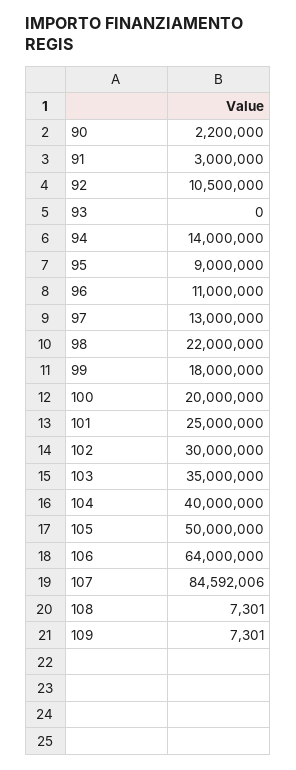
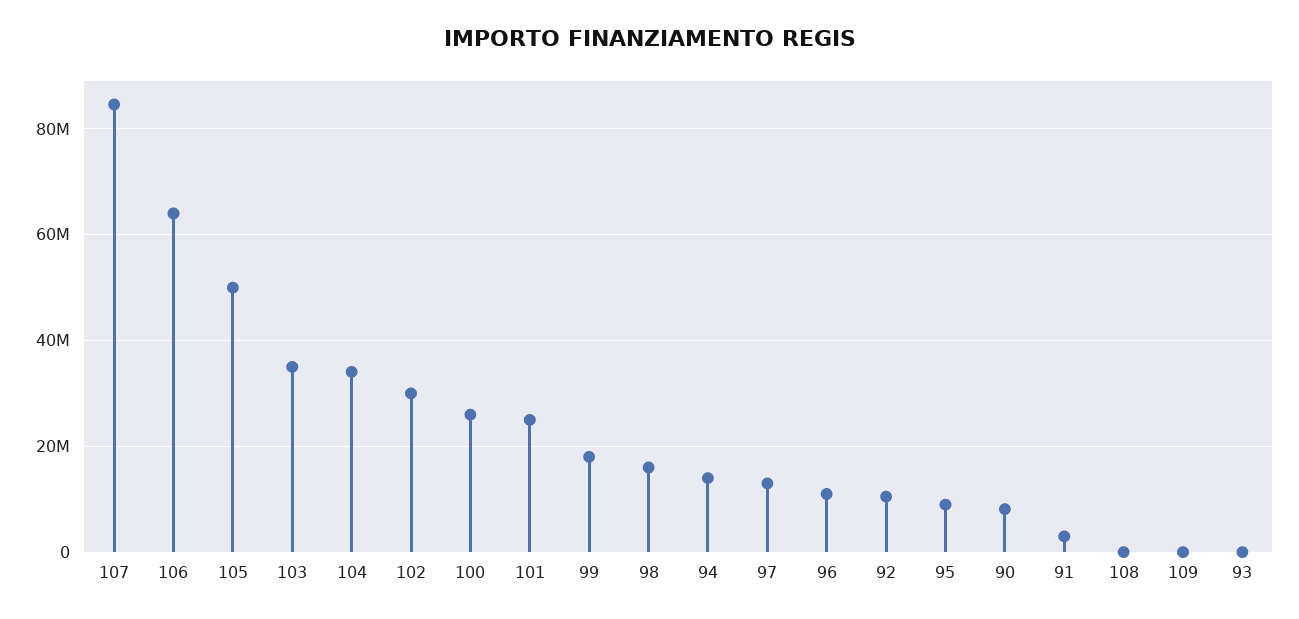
90: 2200000 -> 8000000
98: 22000000 -> 16000000
100: 20000000 -> 26000000
104: 40000000 -> 34000000

